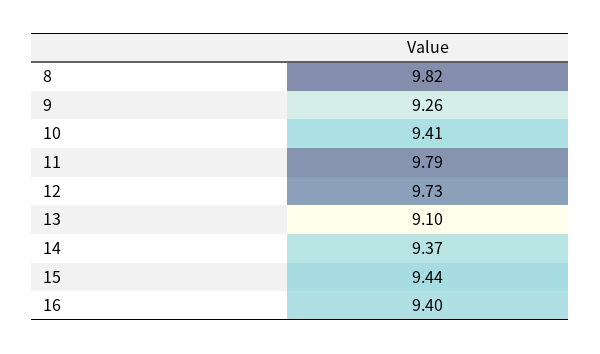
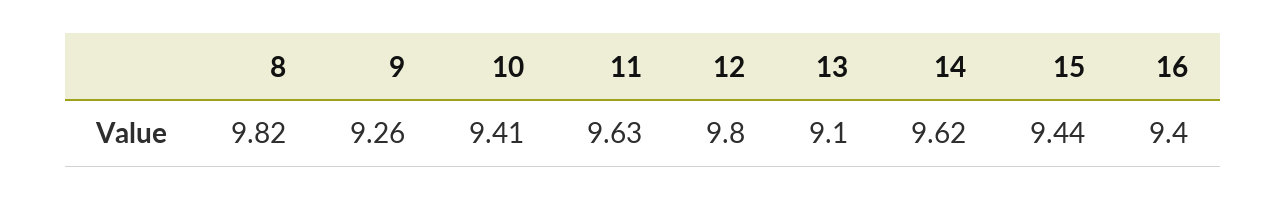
11: 9.79 -> 9.63
12: 9.73 -> 9.8
14: 9.37 -> 9.62

